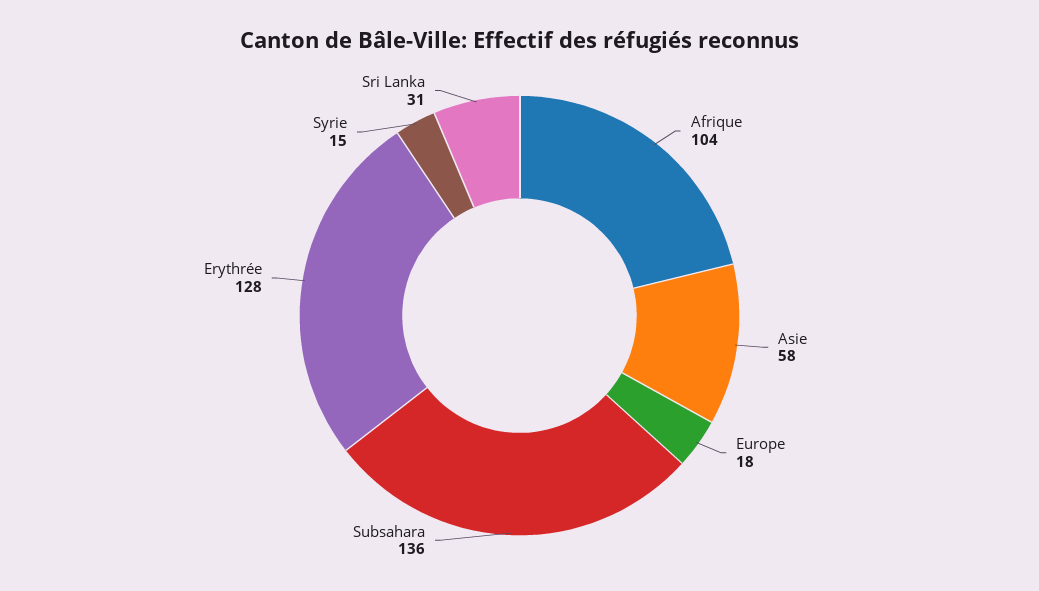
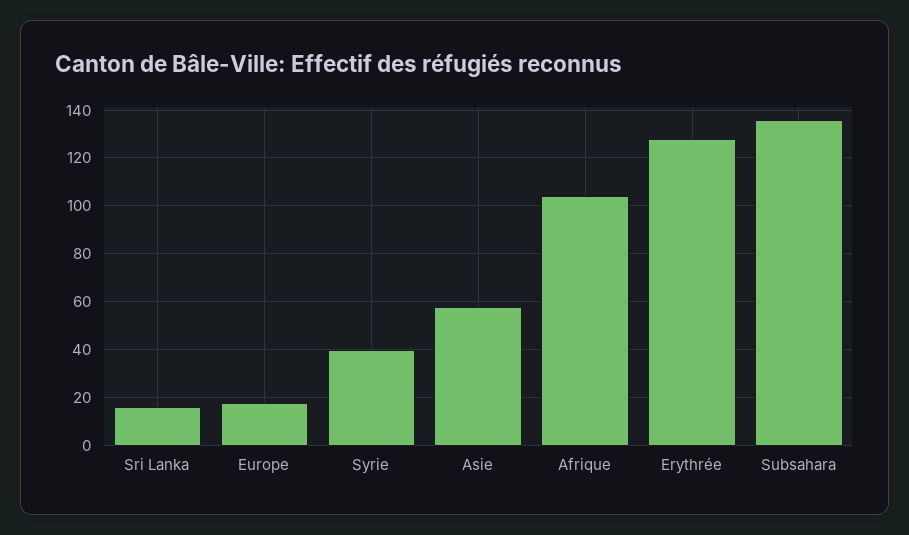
Syrie: 15 -> 40
Sri Lanka: 31 -> 15

